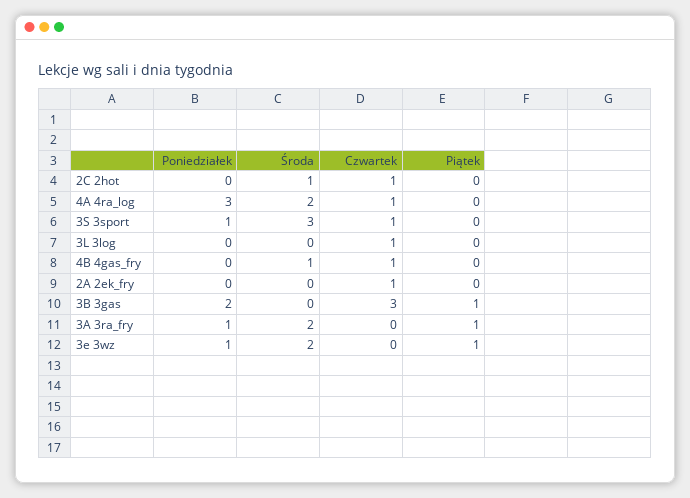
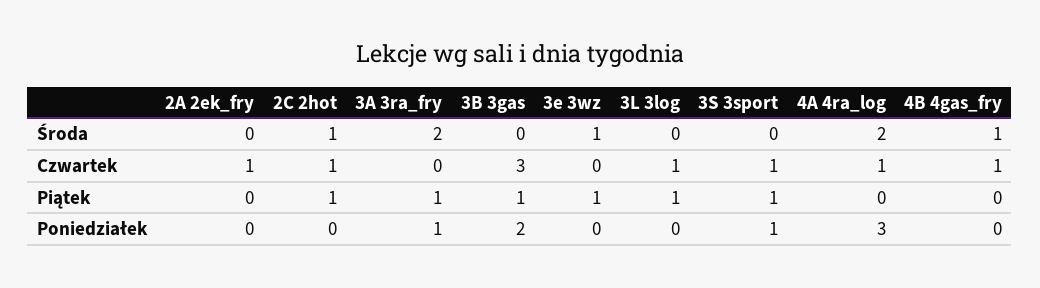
Piątek, 2C 2hot: 0 -> 1
Środa, 3S 3sport: 3 -> 0
Piątek, 3S 3sport: 0 -> 1
Piątek, 3L 3log: 0 -> 1
Poniedziałek, 3e 3wz: 1 -> 0
Środa, 3e 3wz: 2 -> 1

